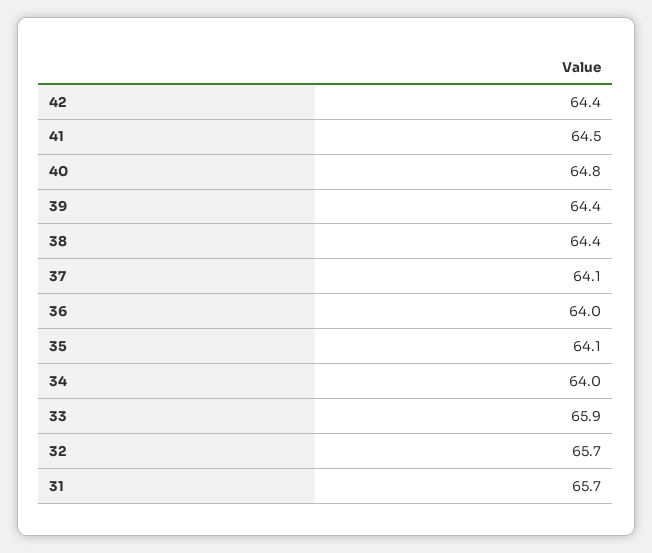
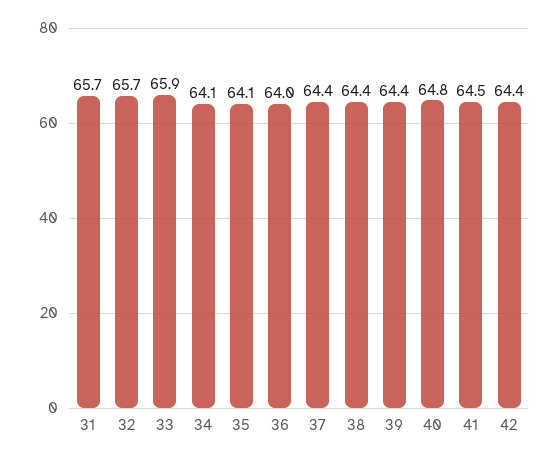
37: 64.1 -> 64.4
34: 64 -> 64.1

